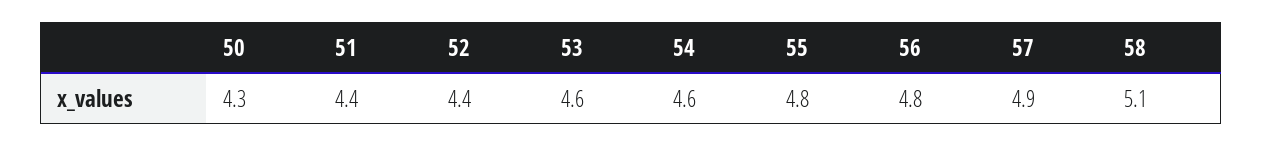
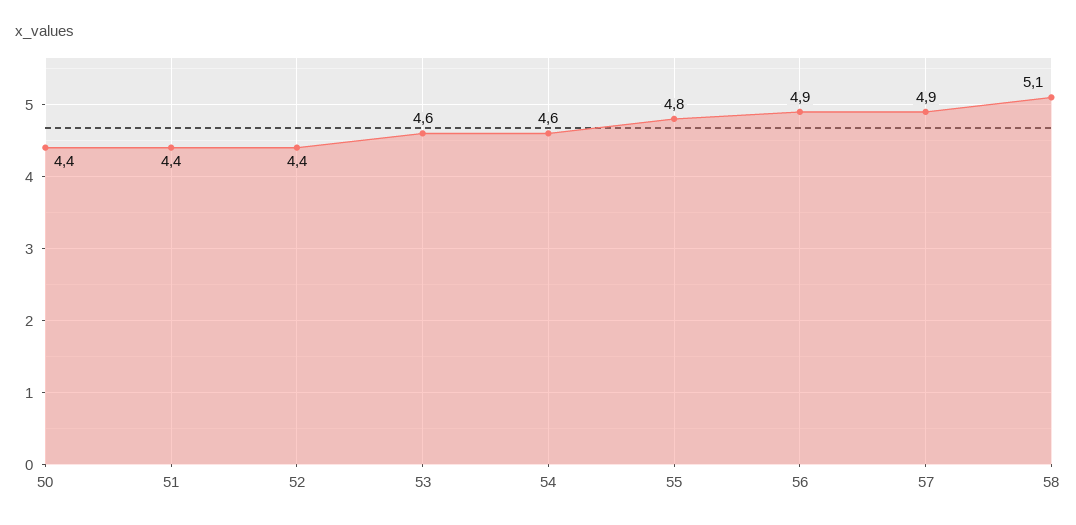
50: 4.3 -> 4.4
56: 4.8 -> 4.9

